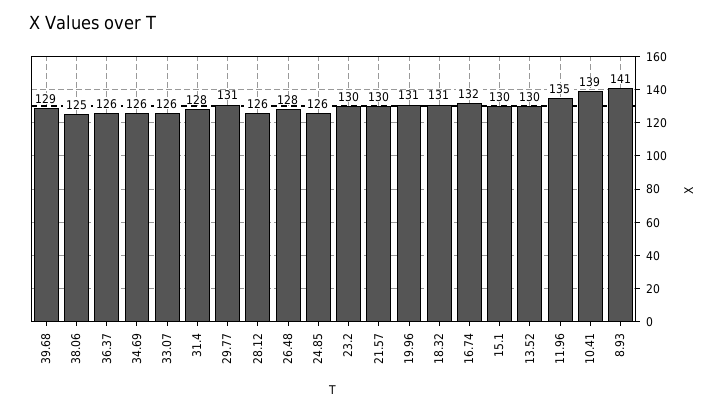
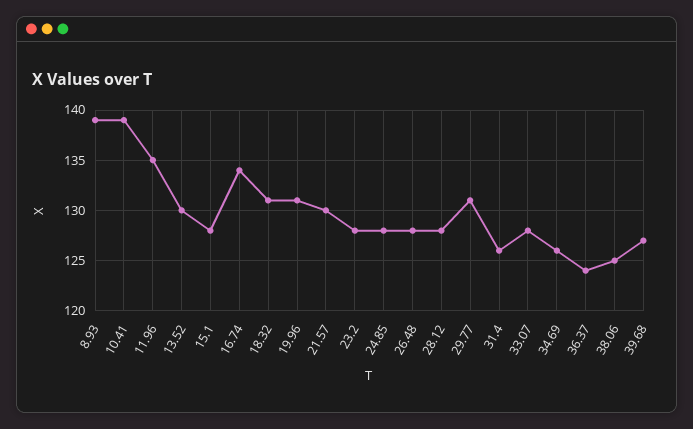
39.68: 129 -> 127
36.37: 126 -> 124
33.07: 126 -> 128
31.4: 128 -> 126
28.12: 126 -> 128
24.85: 126 -> 128
23.2: 130 -> 128
16.74: 132 -> 134
15.1: 130 -> 128
8.93: 141 -> 139

